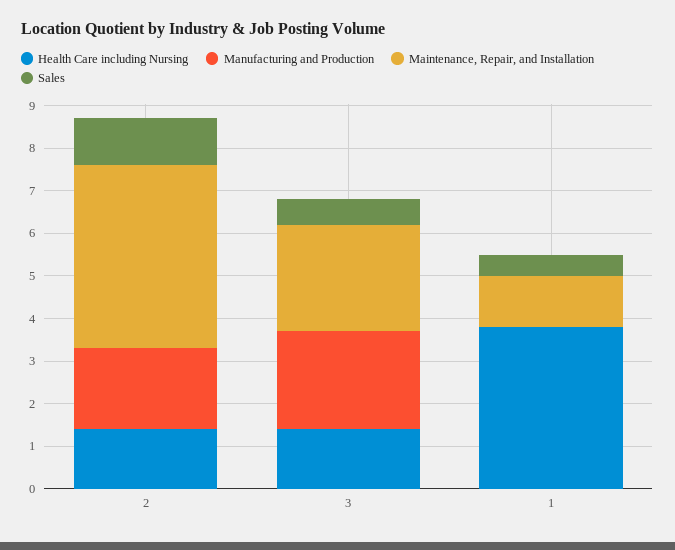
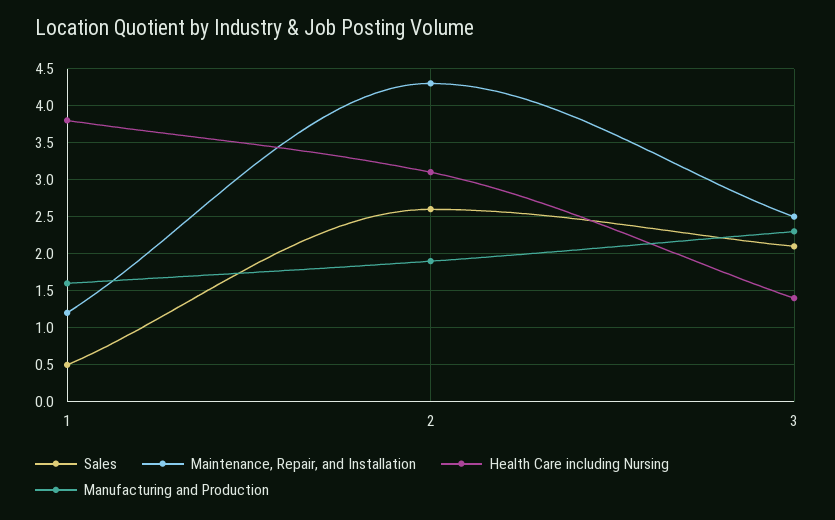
Health Care including Nursing, 2: 1.5 -> 3.1
Sales, 2: 1 -> 2.6
Sales, 3: 0.5 -> 2.1
Manufacturing and Production, 1: 0 -> 1.6

